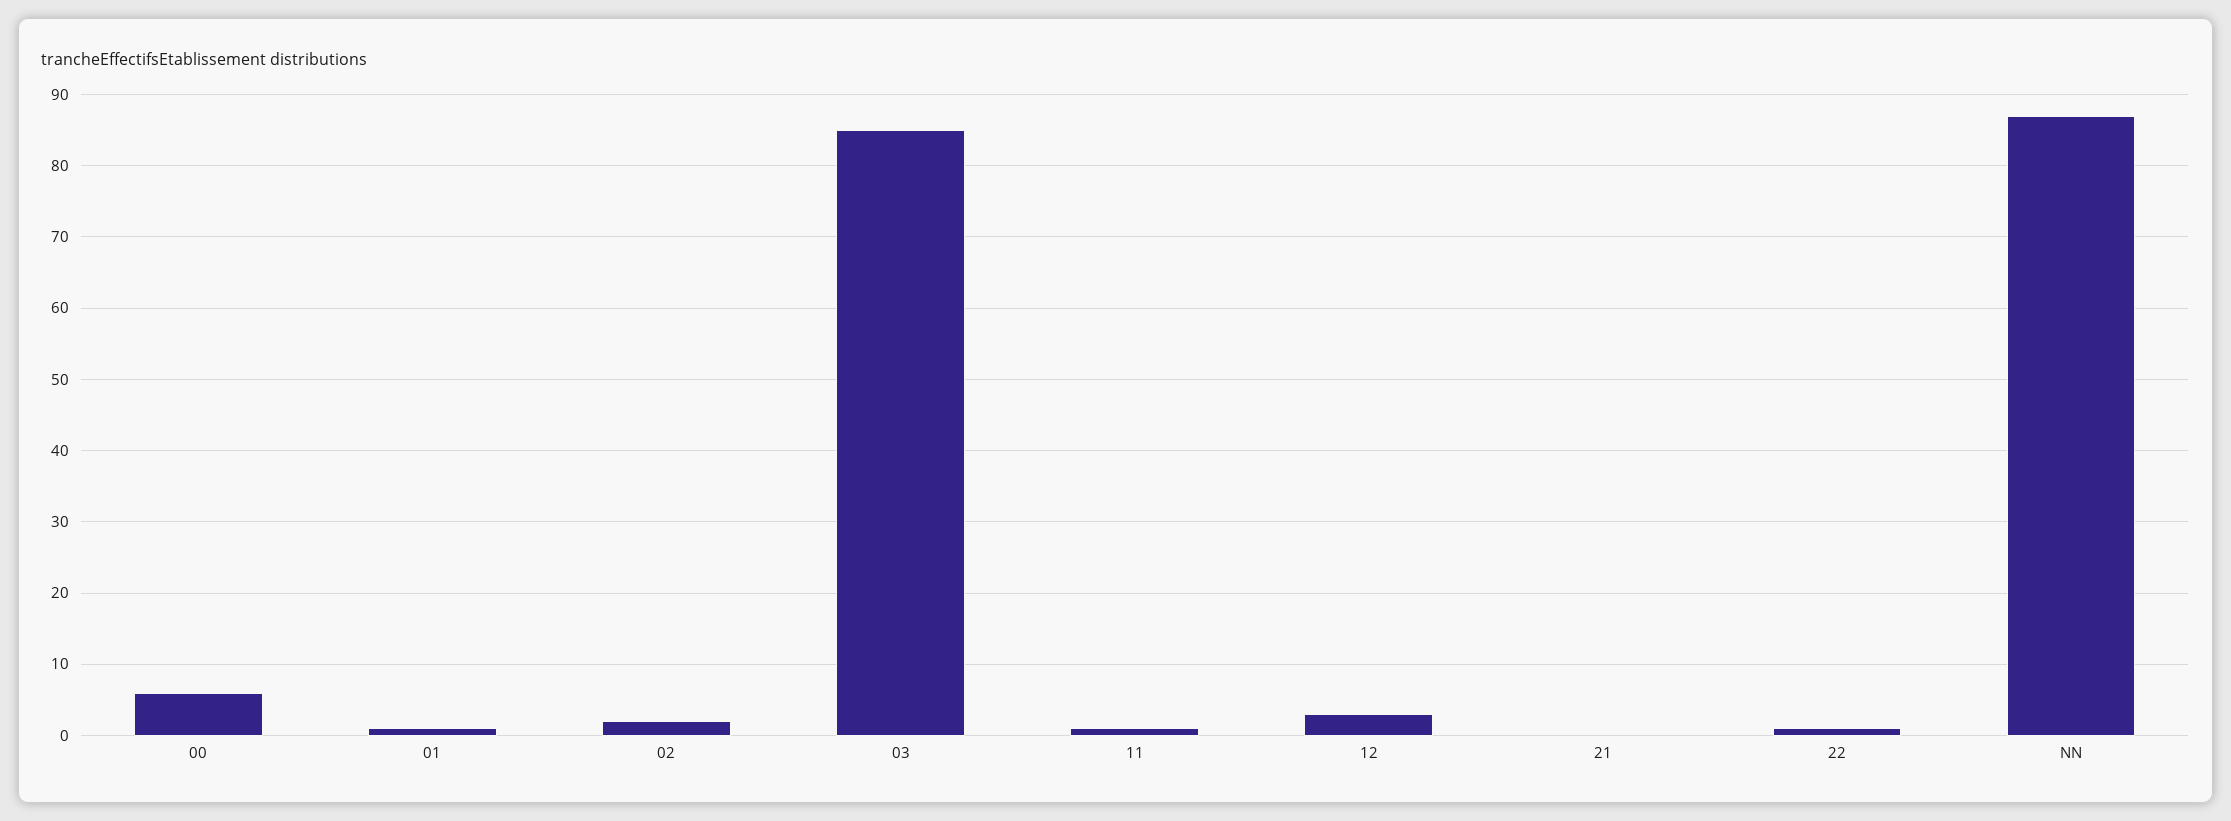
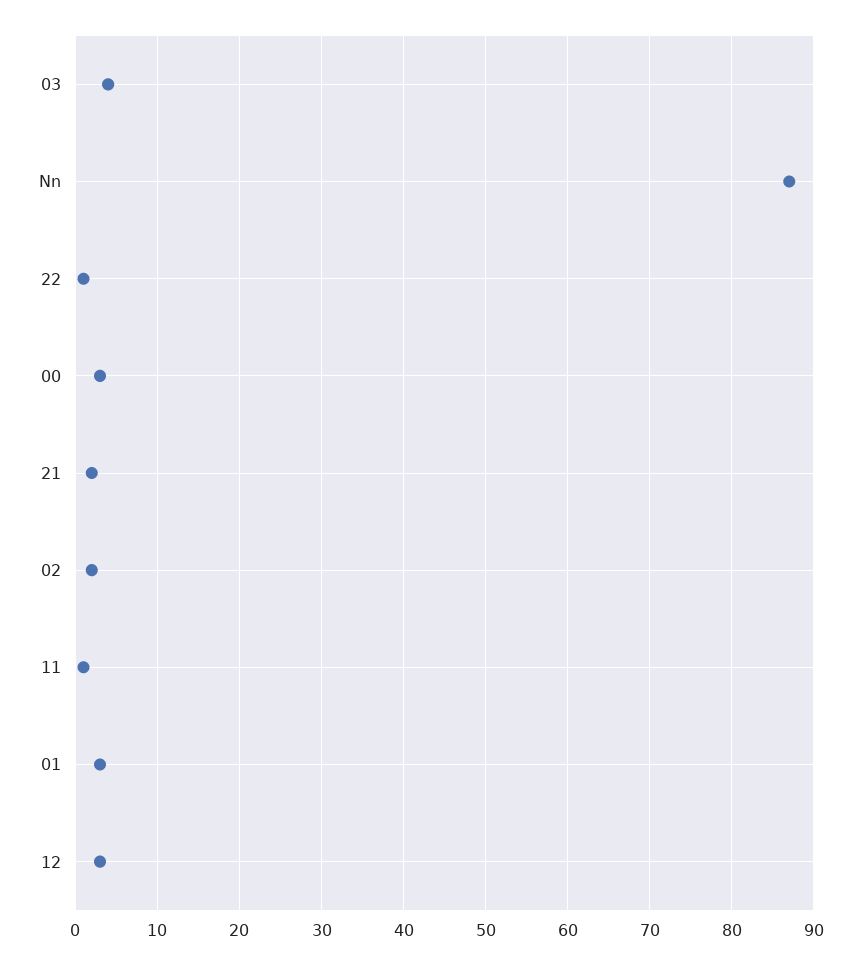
00: 6 -> 3
01: 1 -> 3
03: 85 -> 4
21: 0 -> 2

